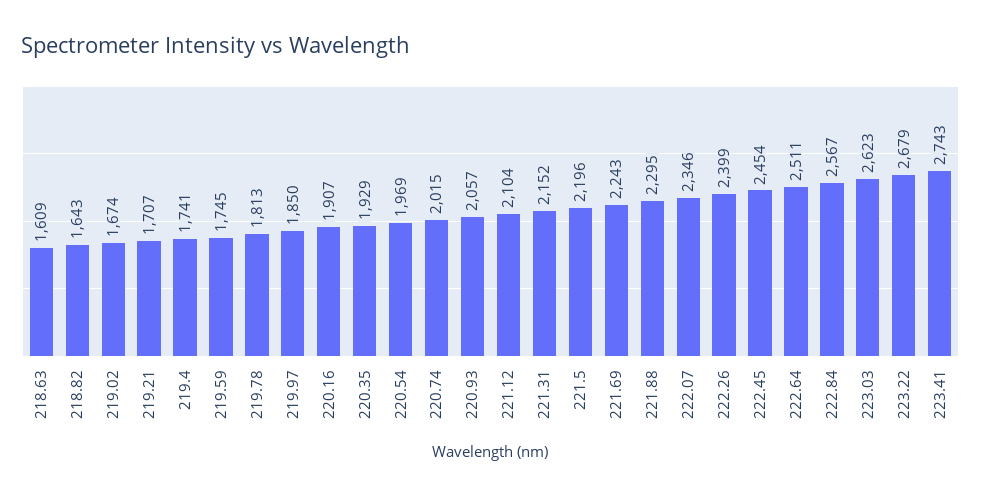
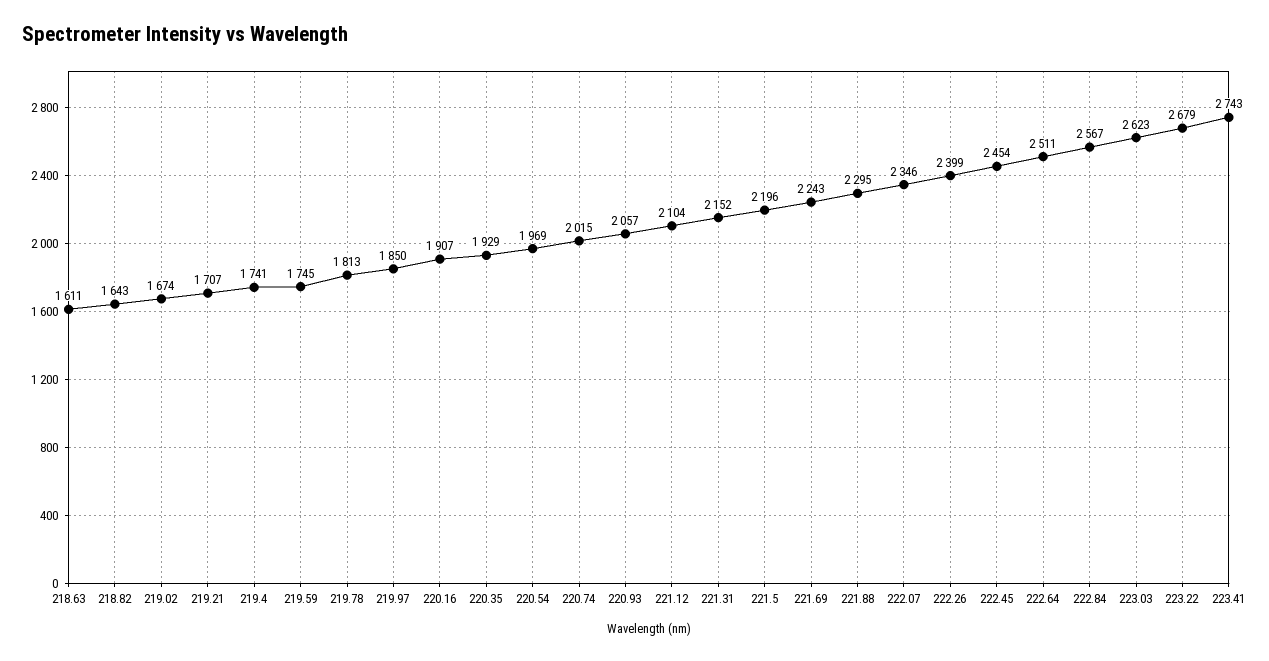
218.63: 1609 -> 1611

